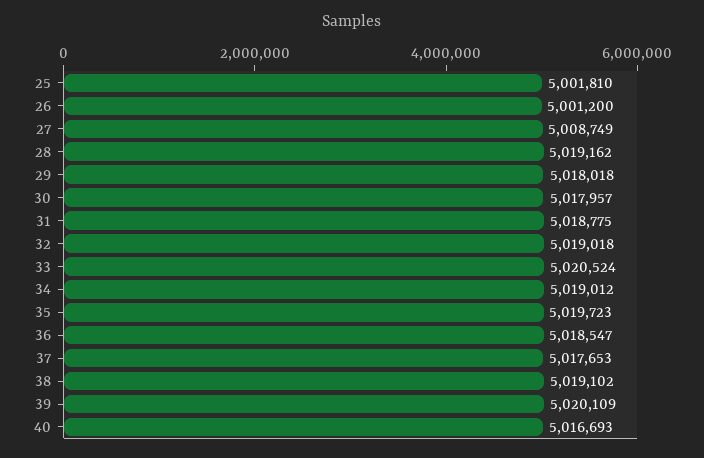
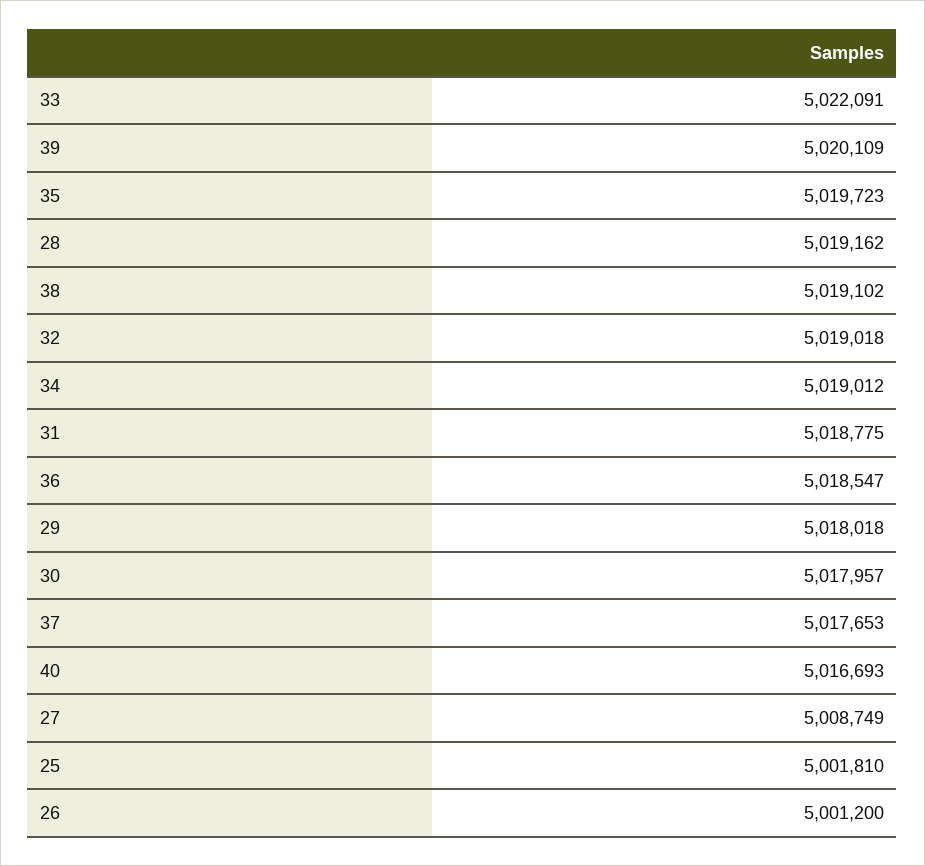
33: 5020524 -> 5022091

